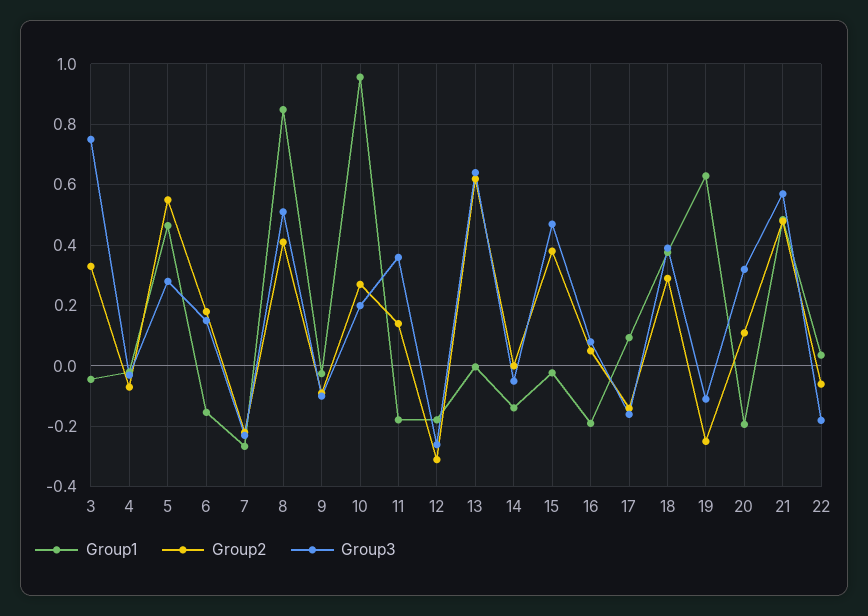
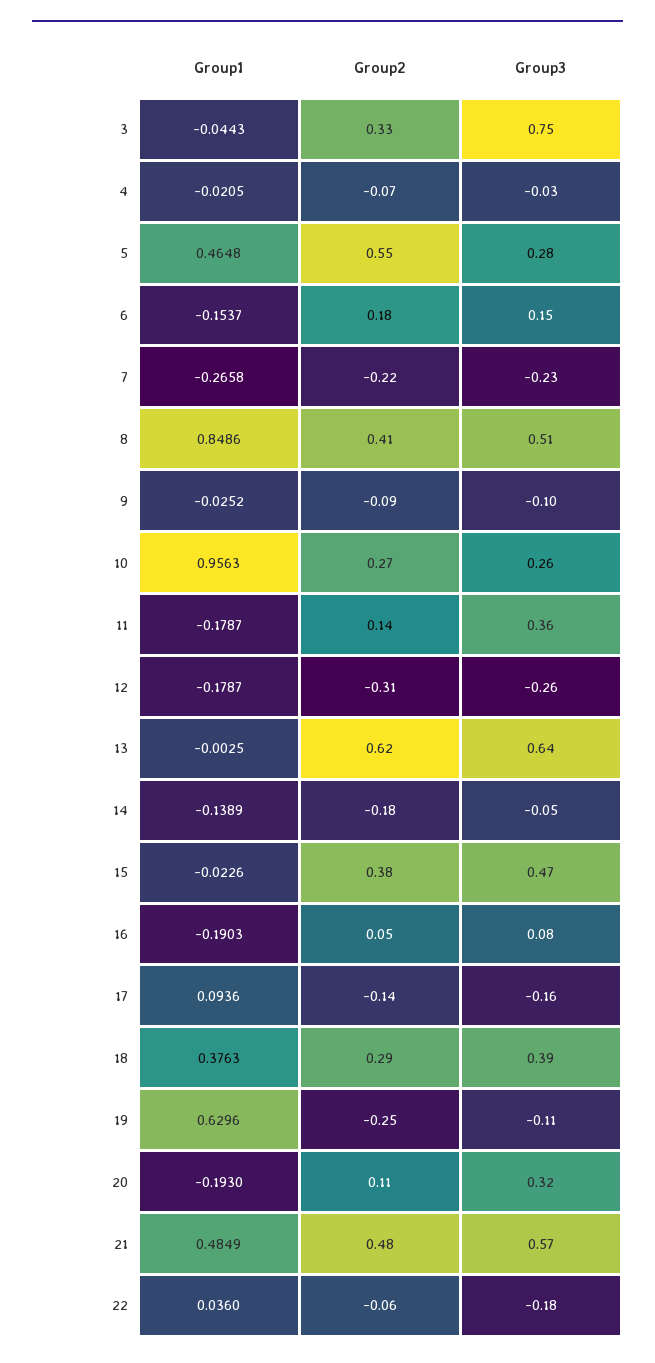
Group3, 10: 0.2 -> 0.26
Group2, 14: 0 -> -0.18

